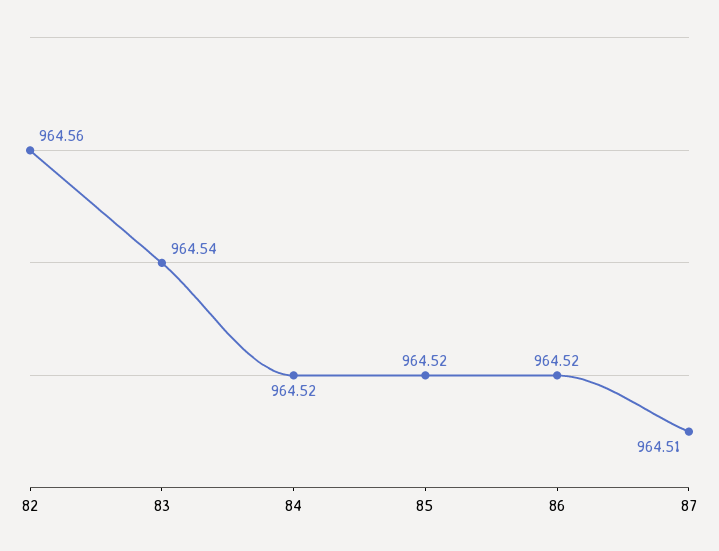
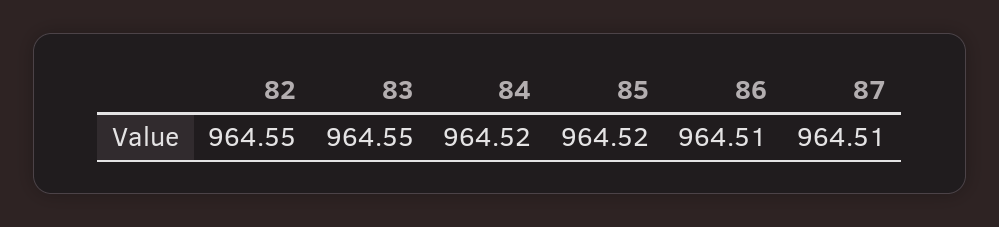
82: 964.56 -> 964.55
83: 964.54 -> 964.55
86: 964.52 -> 964.51

